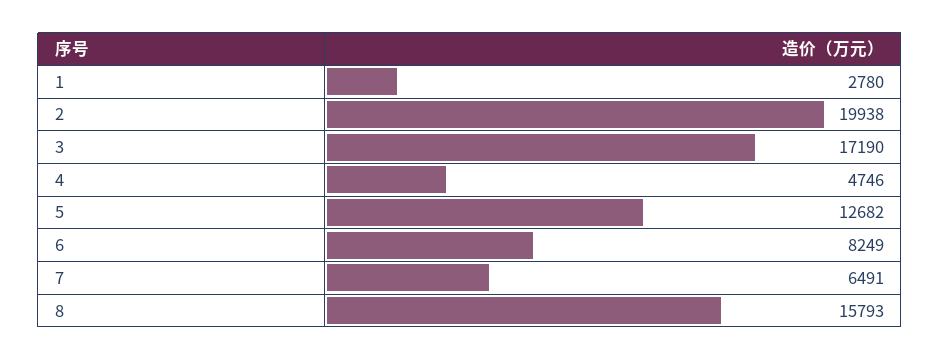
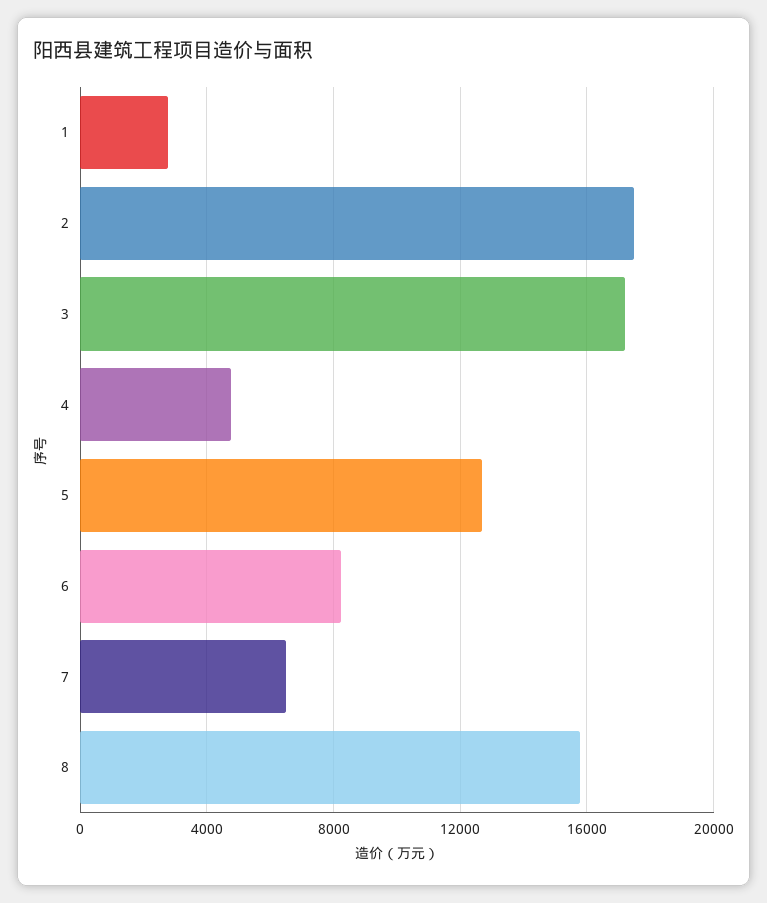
2: 19938 -> 17500

